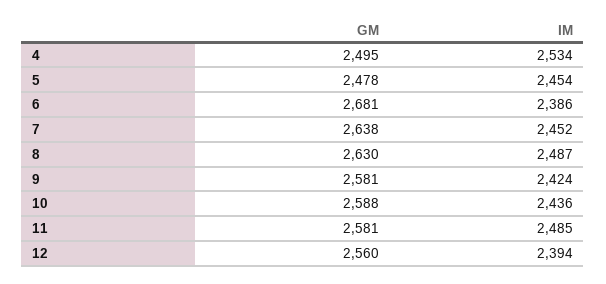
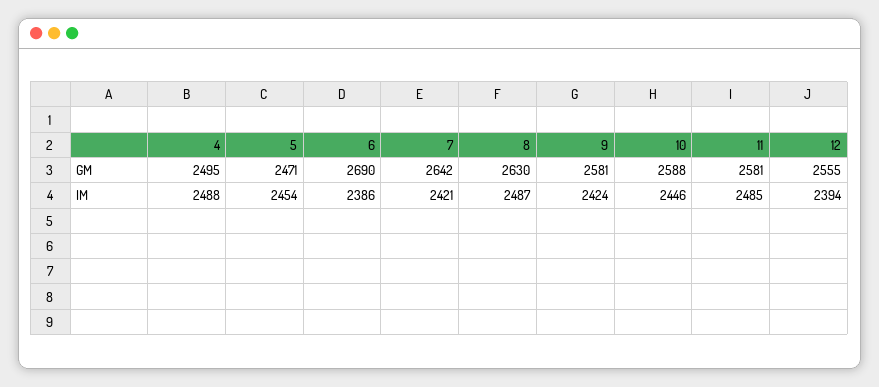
IM, 4: 2534 -> 2488
GM, 5: 2478 -> 2471
GM, 6: 2681 -> 2690
GM, 7: 2638 -> 2642
IM, 7: 2452 -> 2421
IM, 10: 2436 -> 2446
GM, 12: 2560 -> 2555

